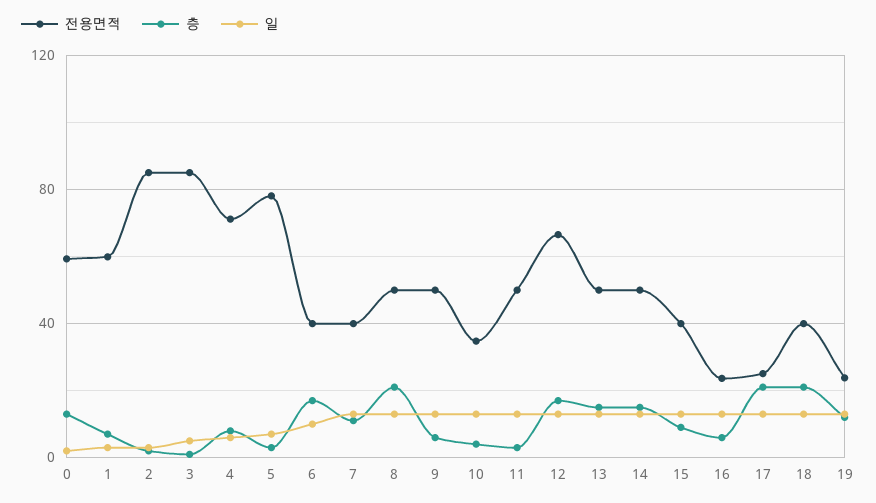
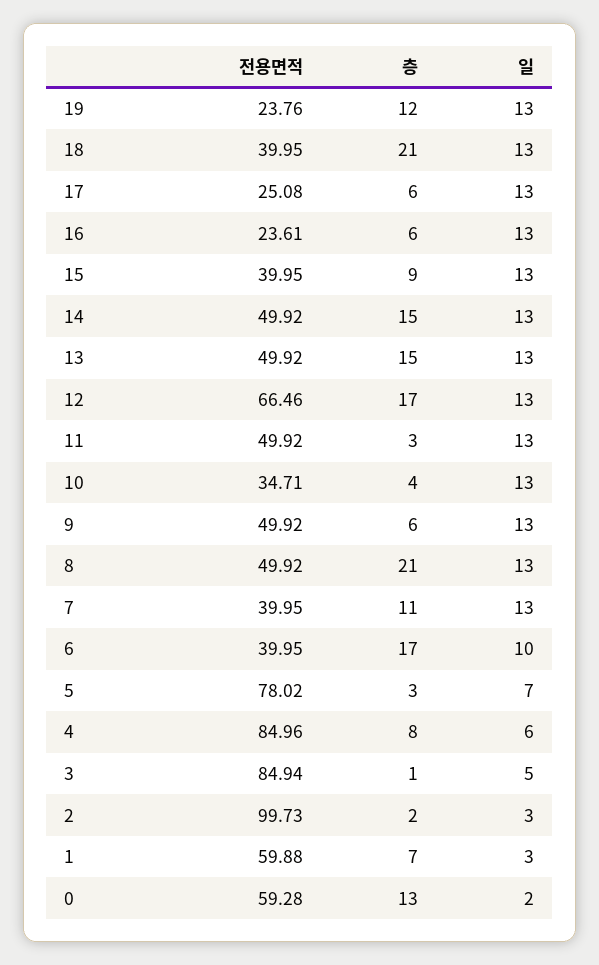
전용면적, 2: 85 -> 99.73
전용면적, 4: 70 -> 84.96
층, 17: 20 -> 6

